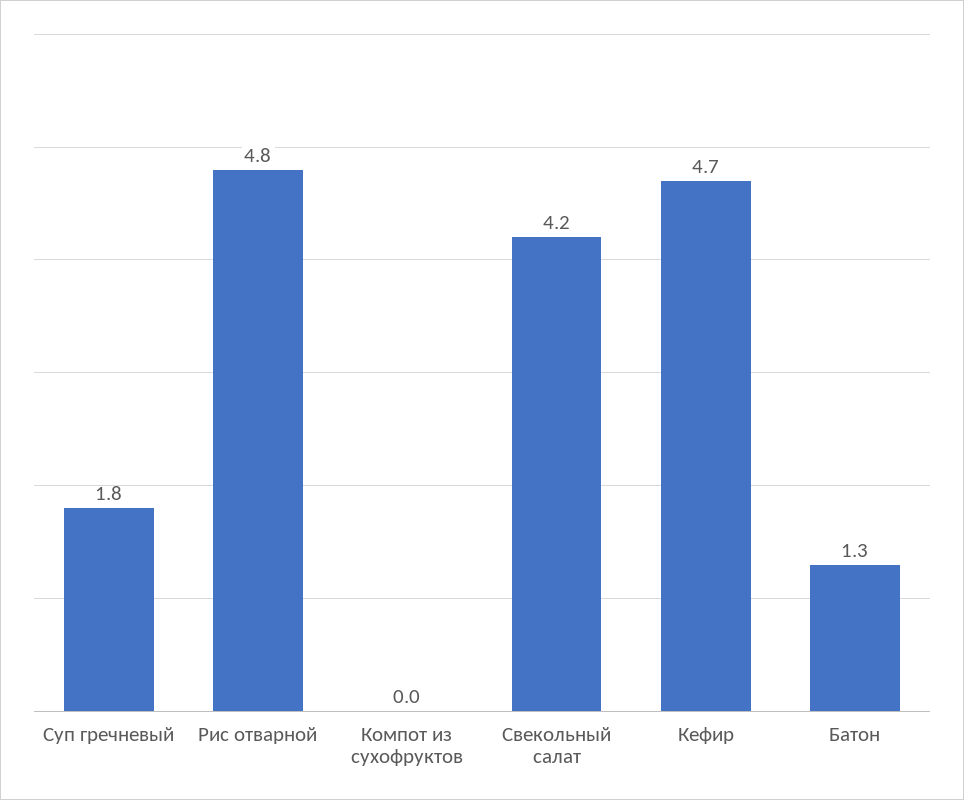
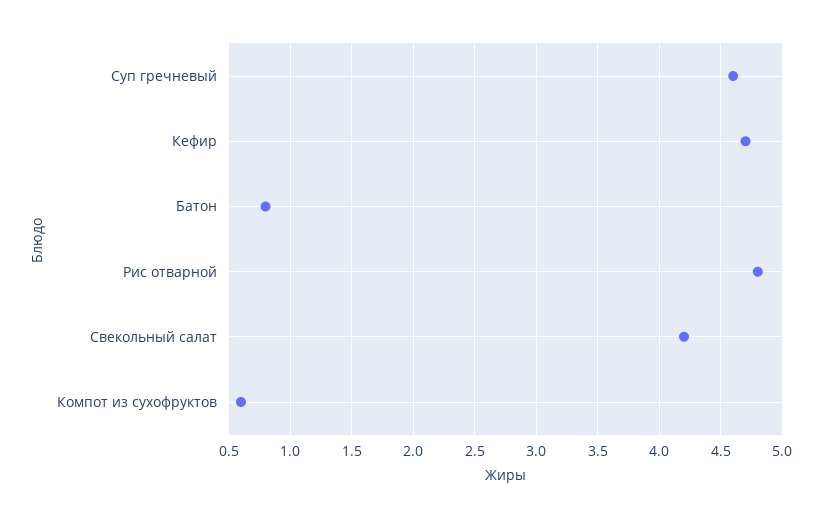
Суп гречневый: 1.8 -> 4.6
Компот из сухофруктов: 0 -> 0.6
Батон: 1.3 -> 0.8

